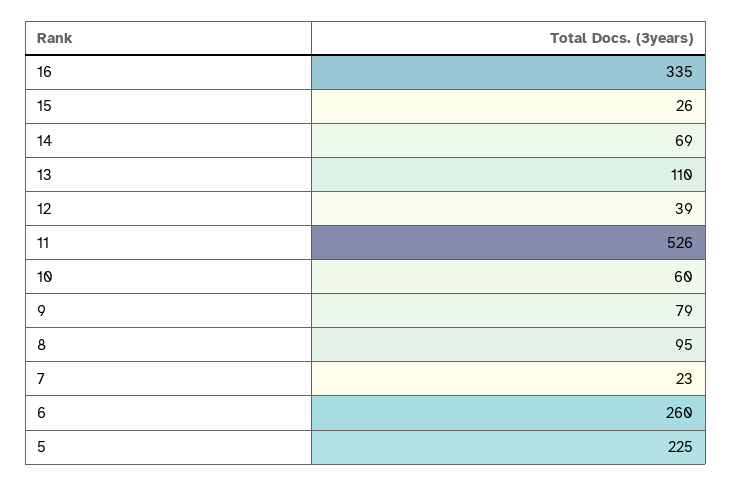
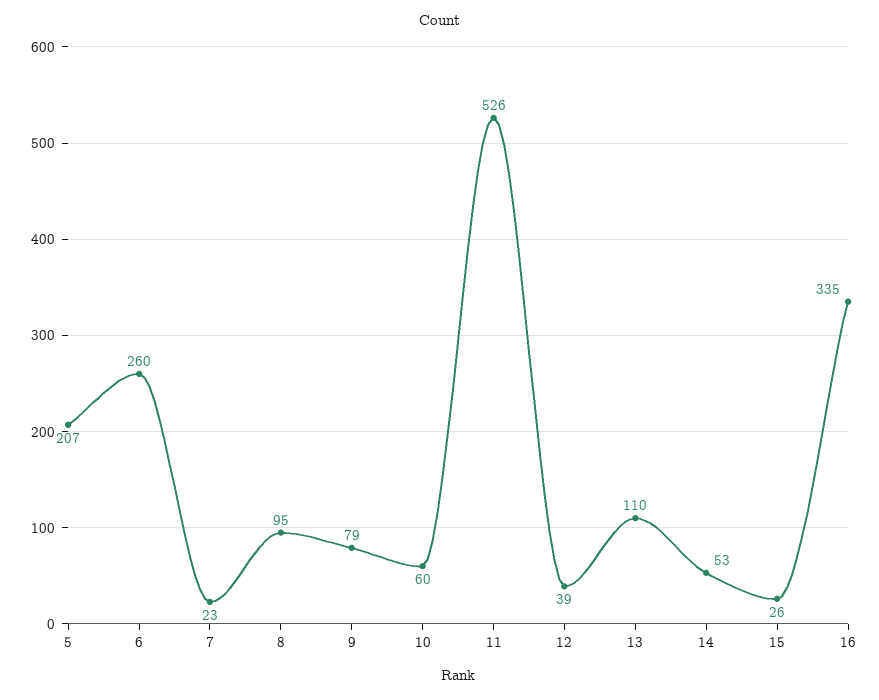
14: 69 -> 53
5: 225 -> 207

